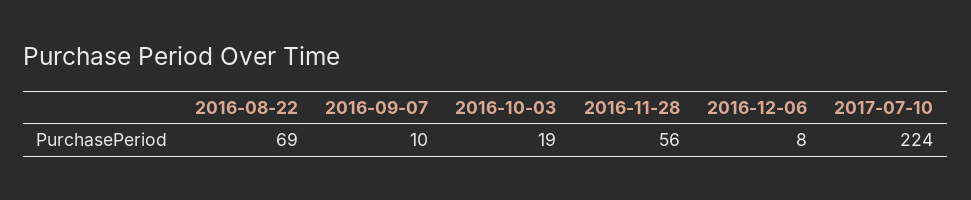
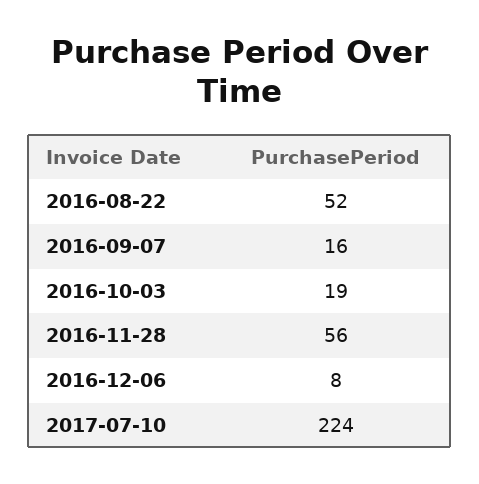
2016-08-22: 69 -> 52
2016-09-07: 10 -> 16

